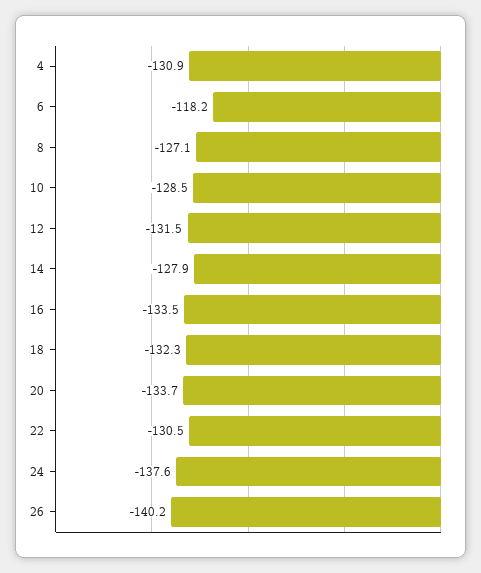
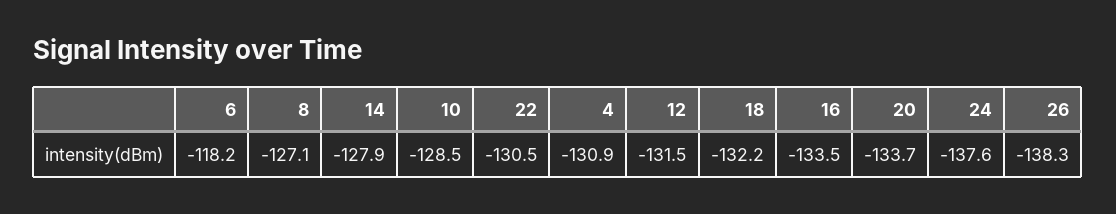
18: -132.3 -> -132.2
26: -140.2 -> -138.3

